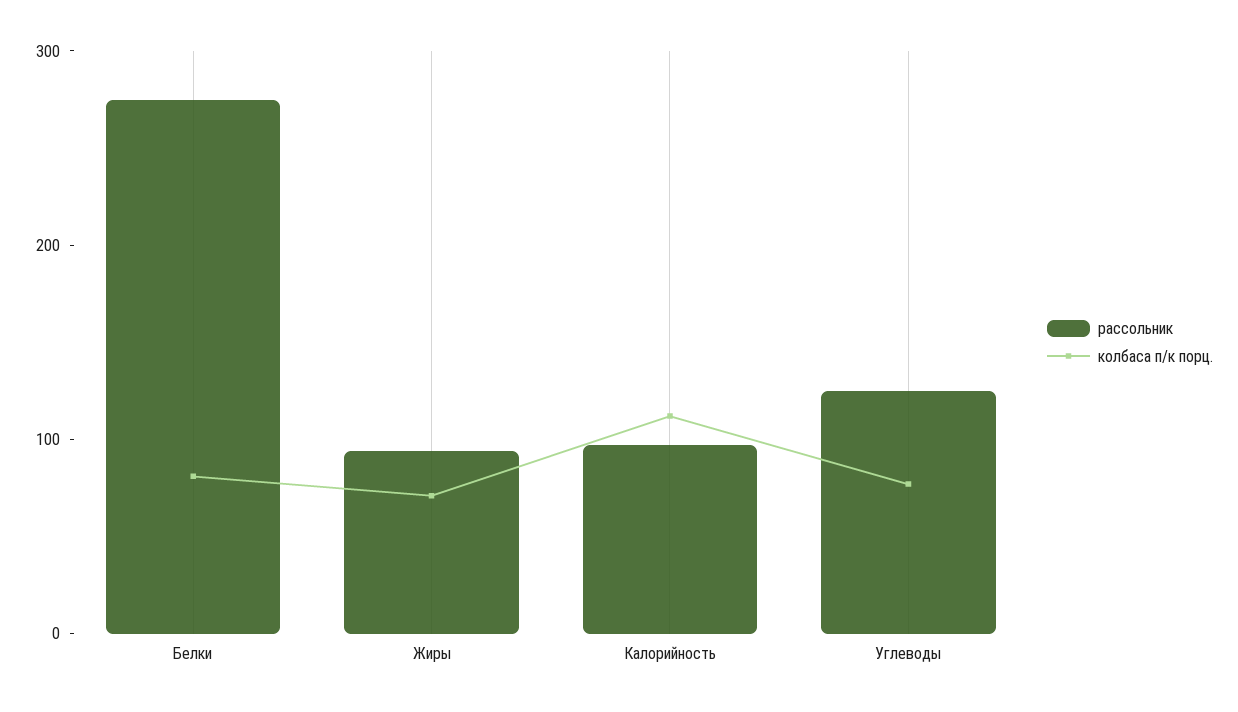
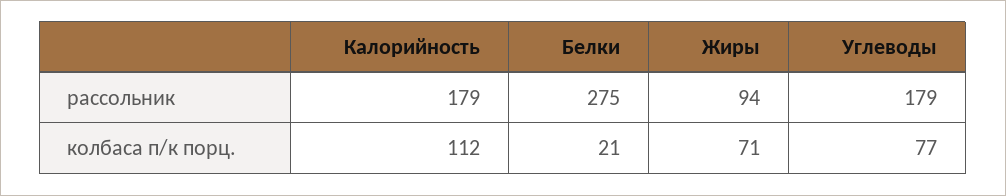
колбаса п/к порц., Белки: 80 -> 21
рассольник, Калорийность: 100 -> 179
рассольник, Углеводы: 120 -> 179

